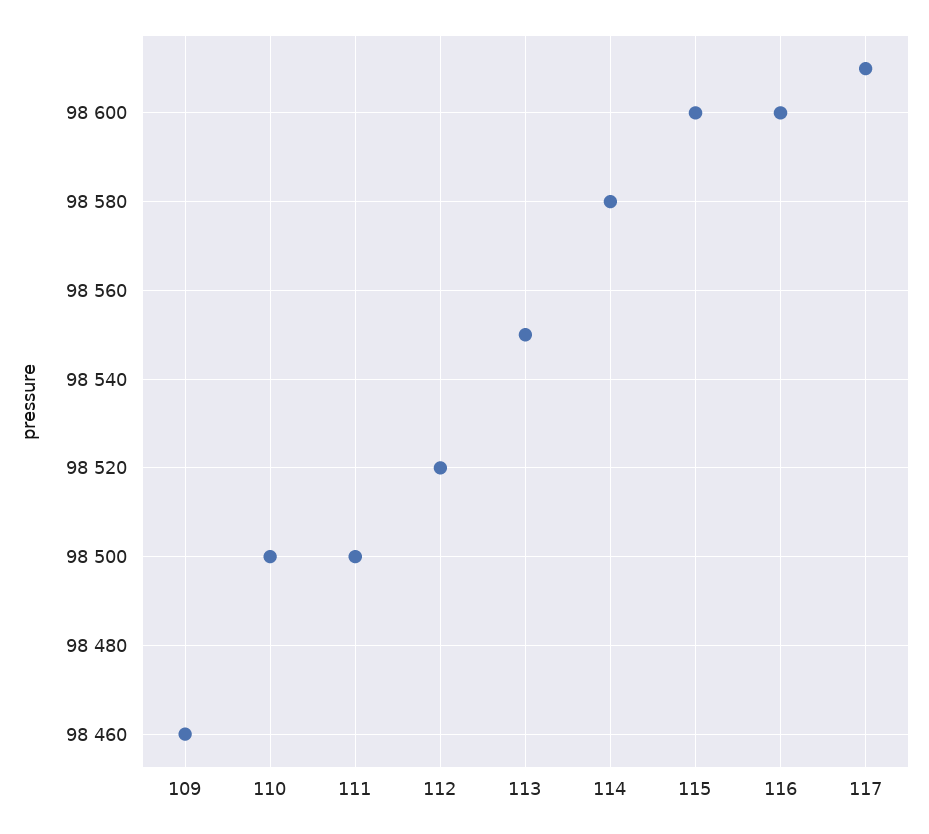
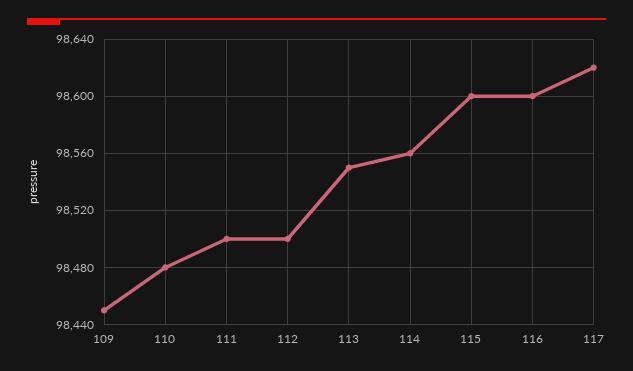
109: 98460 -> 98450
110: 98500 -> 98480
112: 98520 -> 98500
114: 98580 -> 98560
117: 98610 -> 98620

